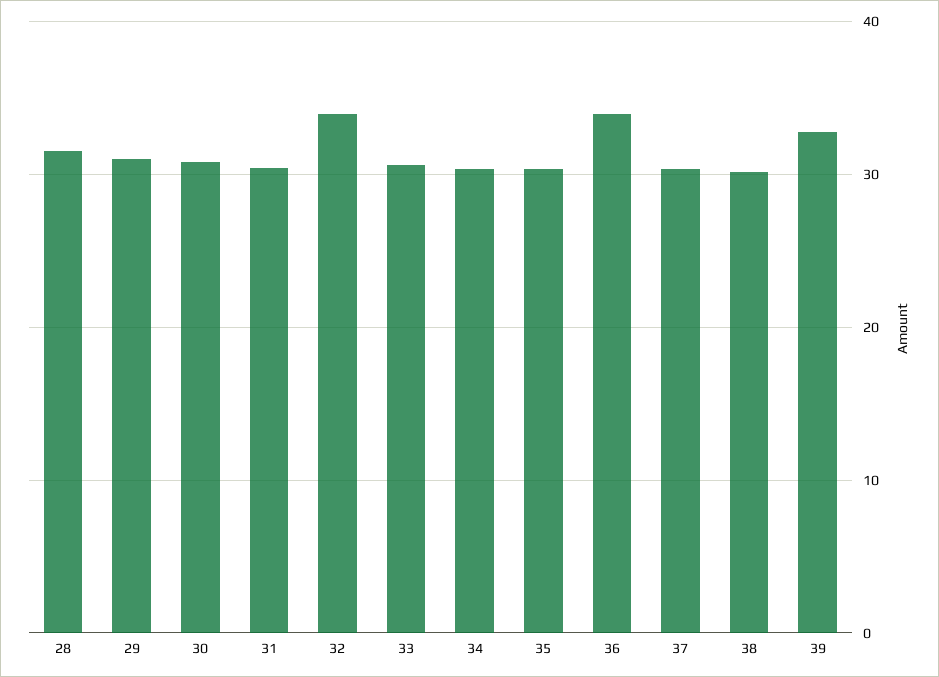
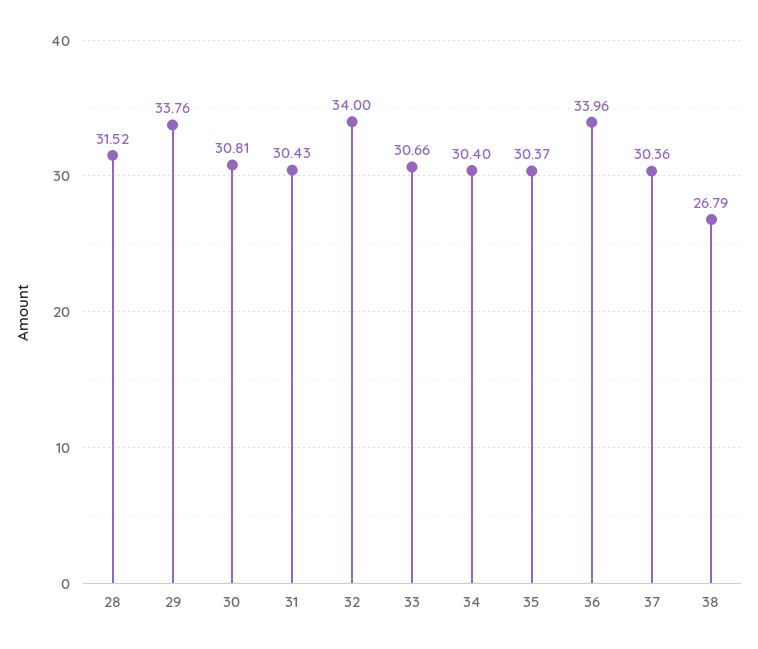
29: 31 -> 33.76
38: 30 -> 26.79
39: 33 -> none

